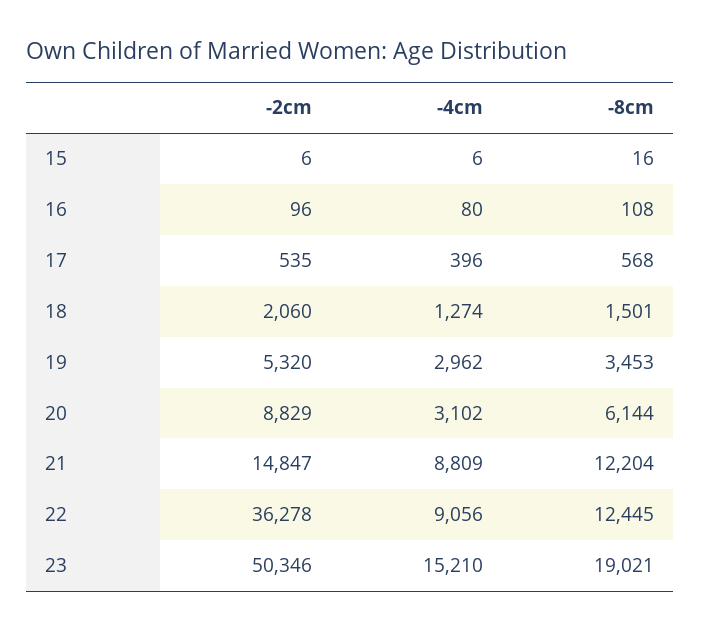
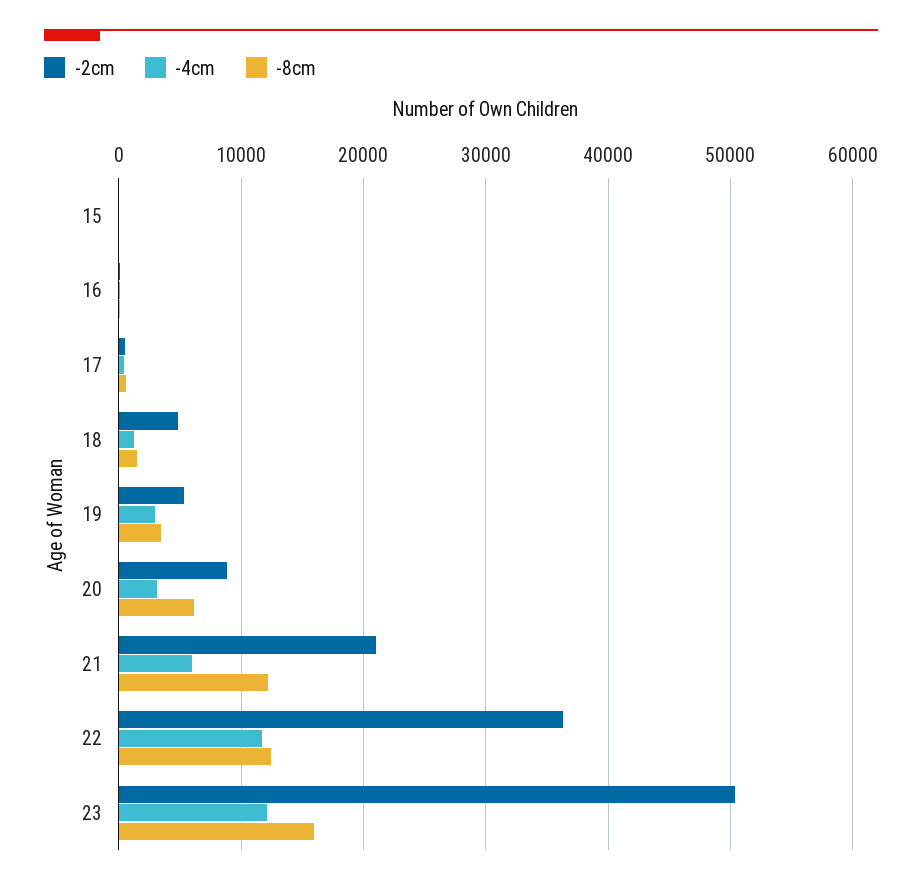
-2cm, 18: 2060 -> 5000
-2cm, 21: 14847 -> 21000
-4cm, 21: 8809 -> 6000
-4cm, 22: 9056 -> 12000
-4cm, 23: 15210 -> 12000
-8cm, 23: 19021 -> 16000

